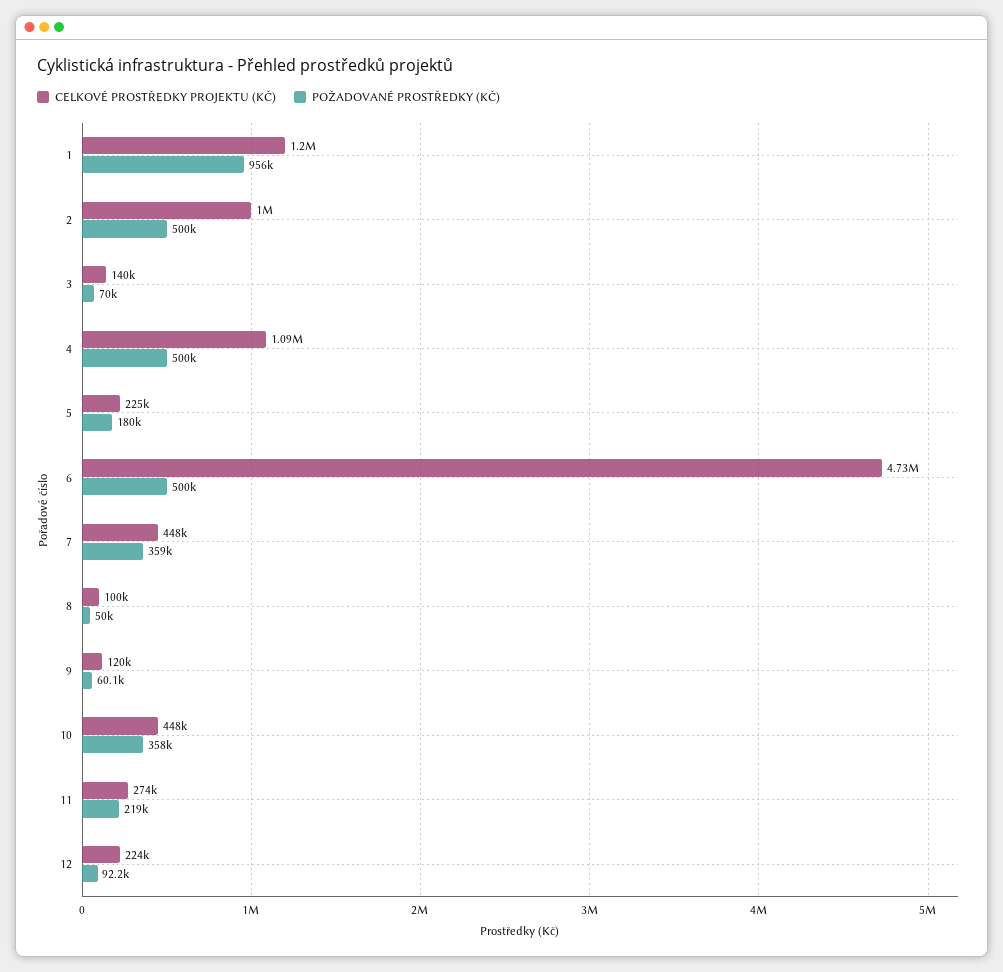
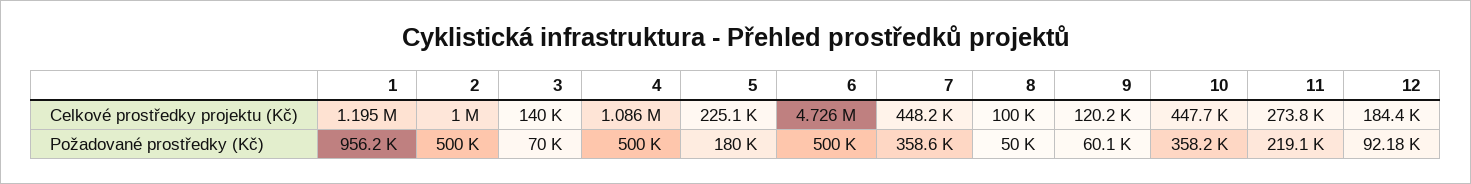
CELKOVÉ PROSTŘEDKY PROJEKTU (KČ), 12: 224000 -> 184400

